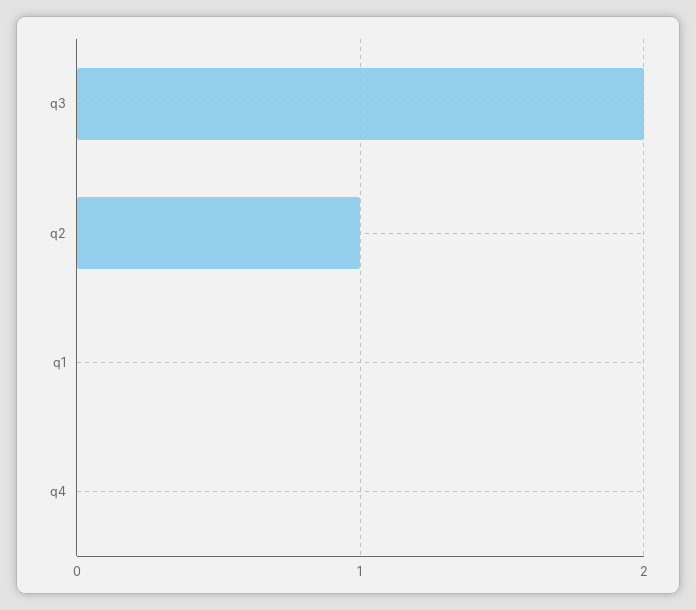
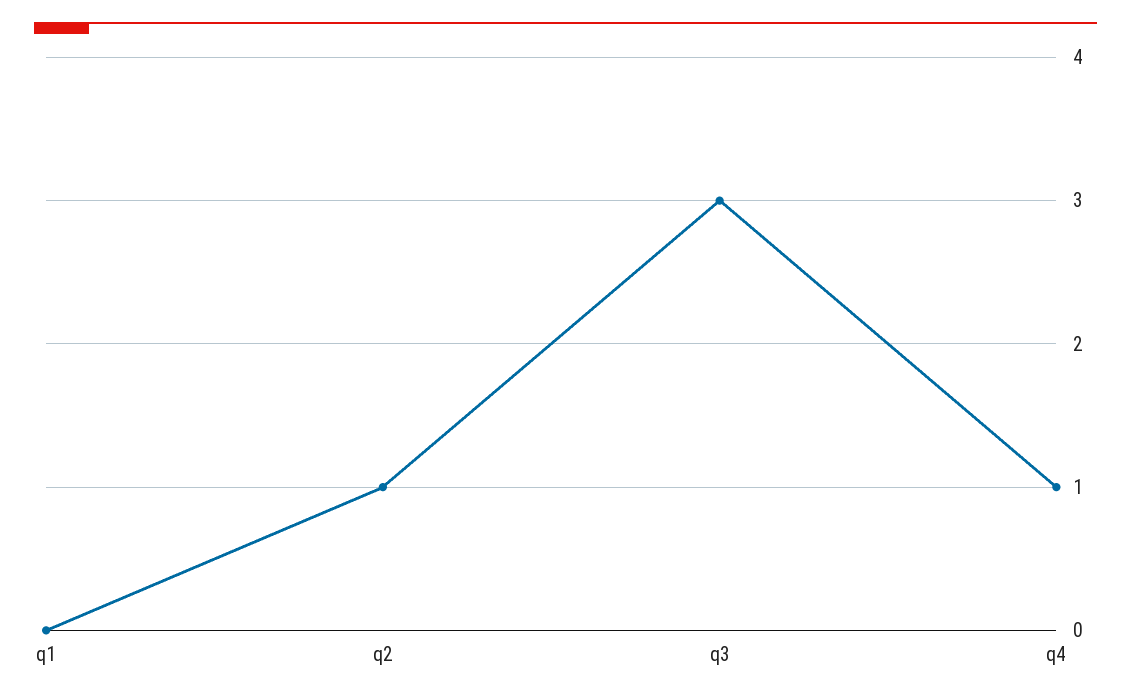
q3: 2 -> 3
q4: 0 -> 1

